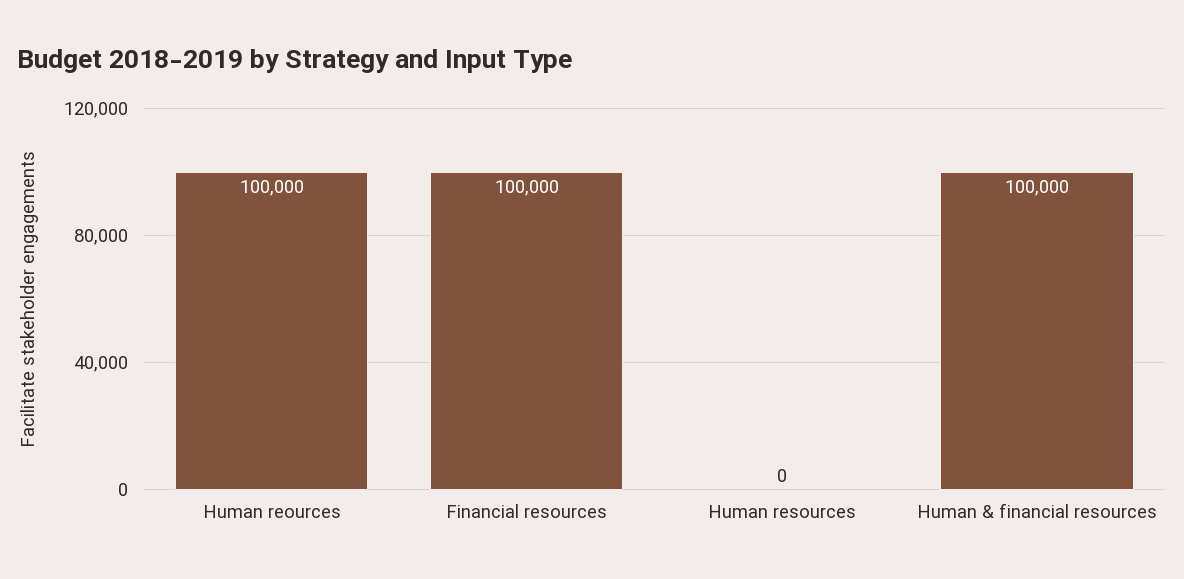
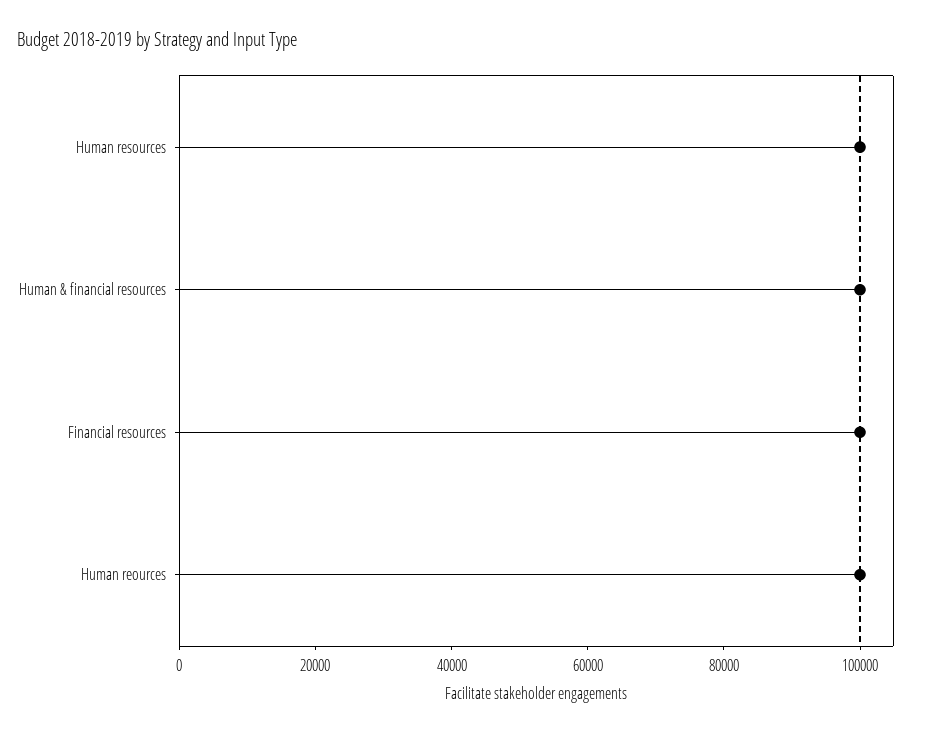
Human resources: 0 -> 100000

